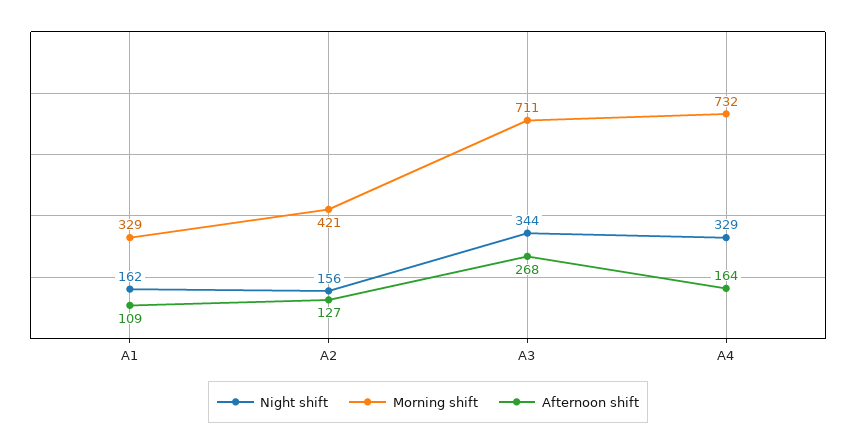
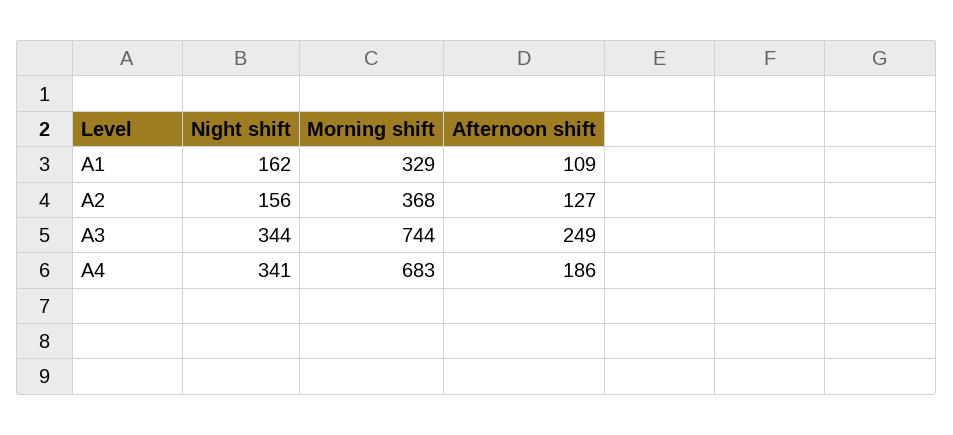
Morning shift, A2: 421 -> 368
Morning shift, A3: 711 -> 744
Afternoon shift, A3: 268 -> 249
Night shift, A4: 329 -> 341
Morning shift, A4: 732 -> 683
Afternoon shift, A4: 164 -> 186

